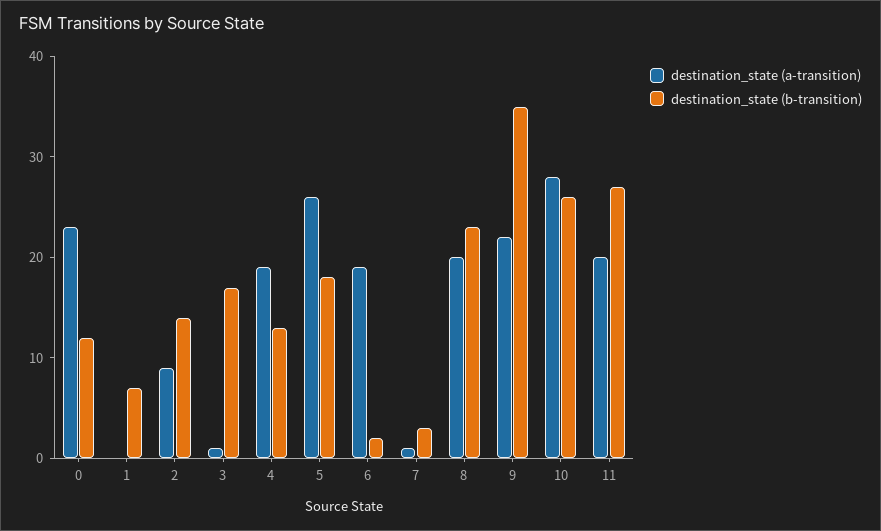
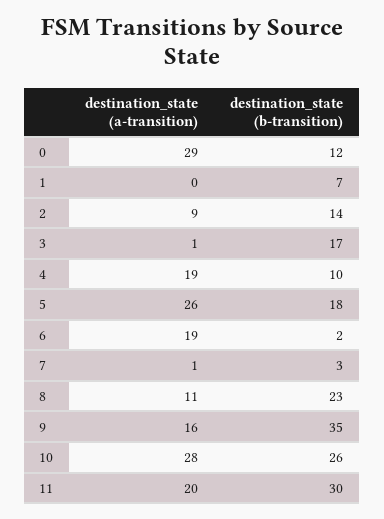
destination_state (a-transition), 0: 23 -> 29
destination_state (b-transition), 4: 13 -> 10
destination_state (a-transition), 8: 20 -> 11
destination_state (a-transition), 9: 22 -> 16
destination_state (b-transition), 11: 27 -> 30

